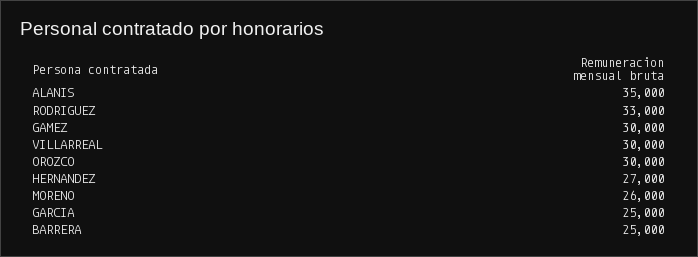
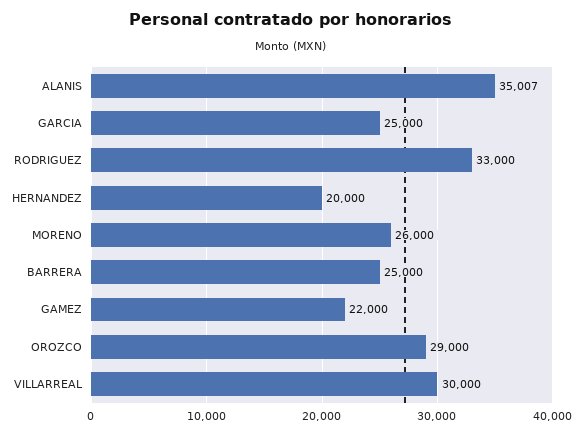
ALANIS: 35000 -> 35007
GAMEZ: 30000 -> 22000
OROZCO: 30000 -> 29000
HERNANDEZ: 27000 -> 20000

